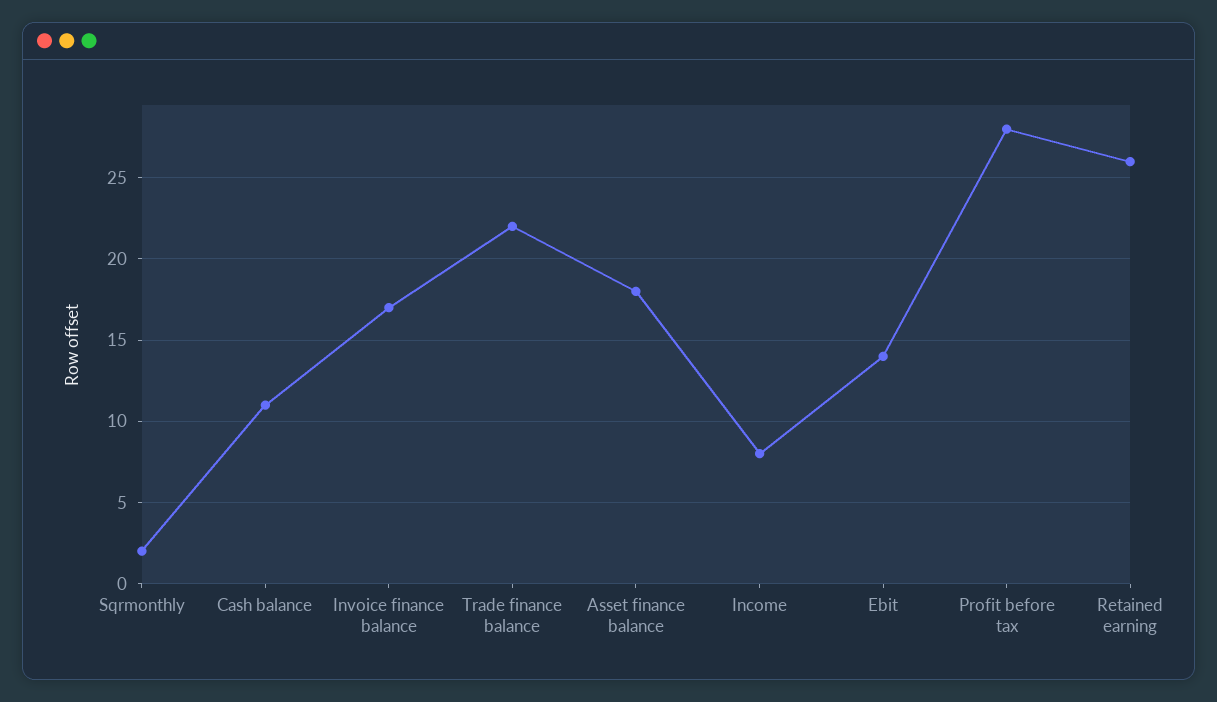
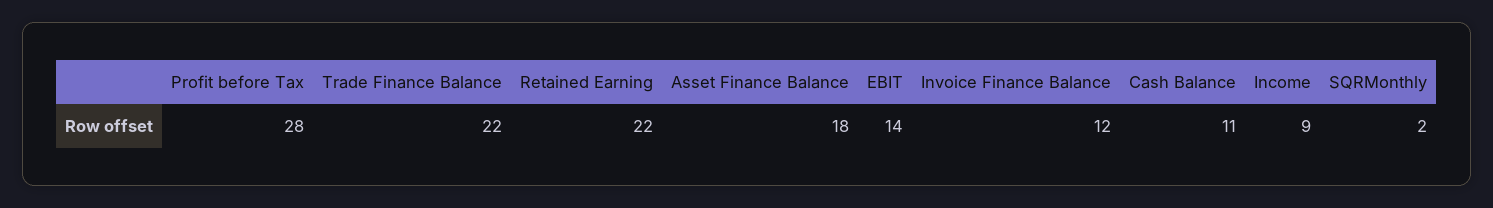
Invoice finance balance: 17 -> 12
Income: 8 -> 9
Retained earning: 26 -> 22

